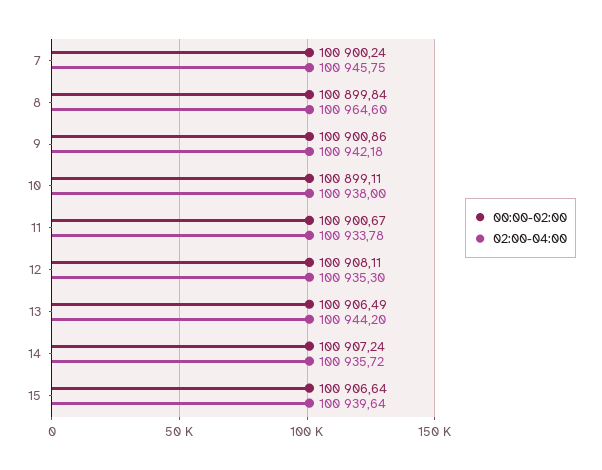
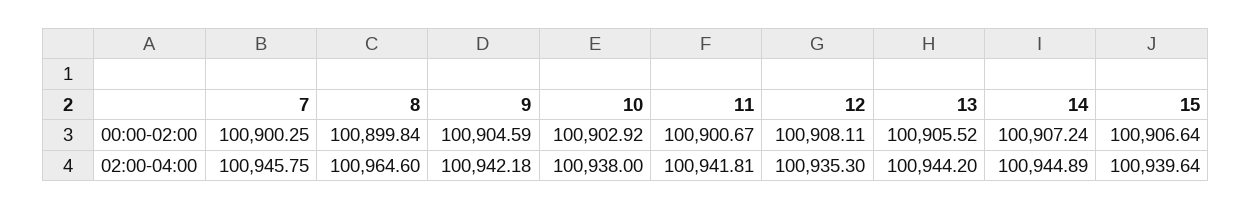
00:00-02:00, 7: 100900.24 -> 100900.25
00:00-02:00, 9: 100900.86 -> 100904.59
00:00-02:00, 10: 100899.11 -> 100902.92
02:00-04:00, 11: 100933.78 -> 100941.81
00:00-02:00, 13: 100906.49 -> 100905.52
02:00-04:00, 14: 100935.72 -> 100944.89

